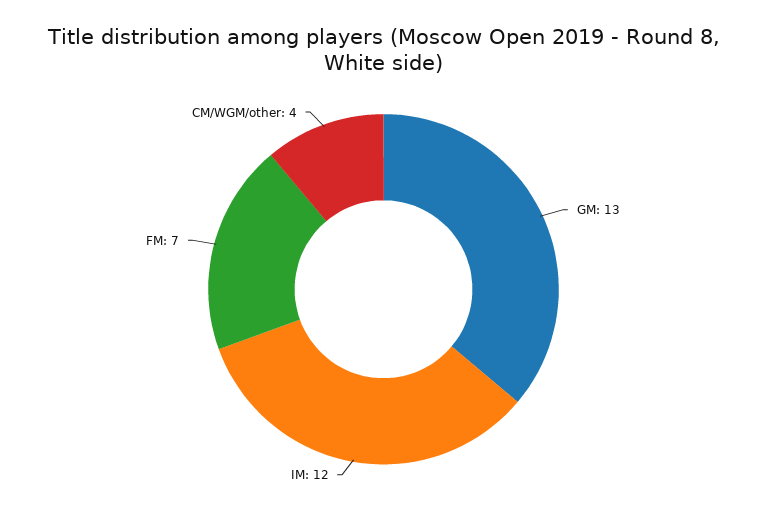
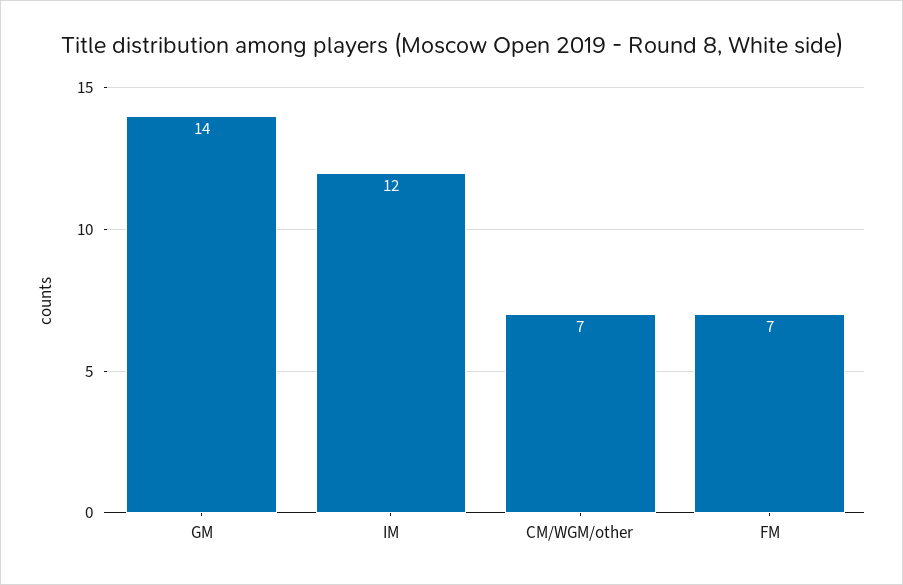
GM: 13 -> 14
CM/WGM/other: 4 -> 7

